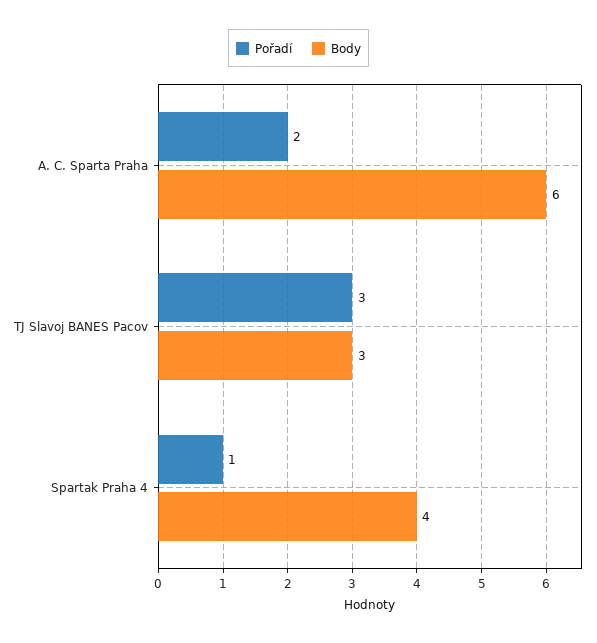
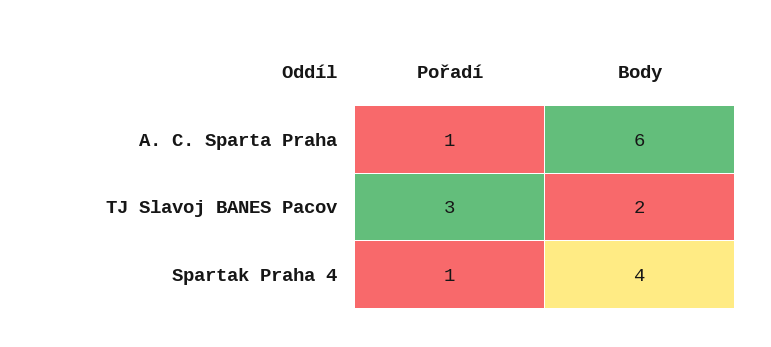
Pořadí, A. C. Sparta Praha: 2 -> 1
Body, TJ Slavoj BANES Pacov: 3 -> 2

